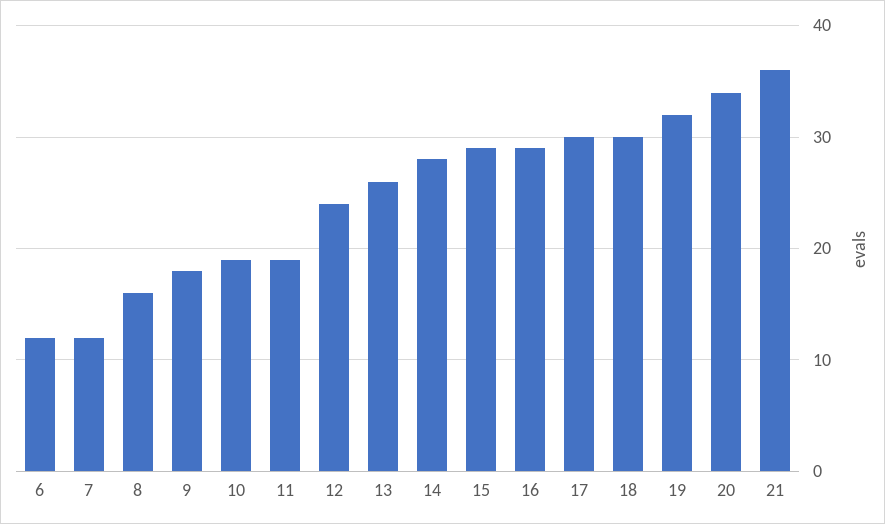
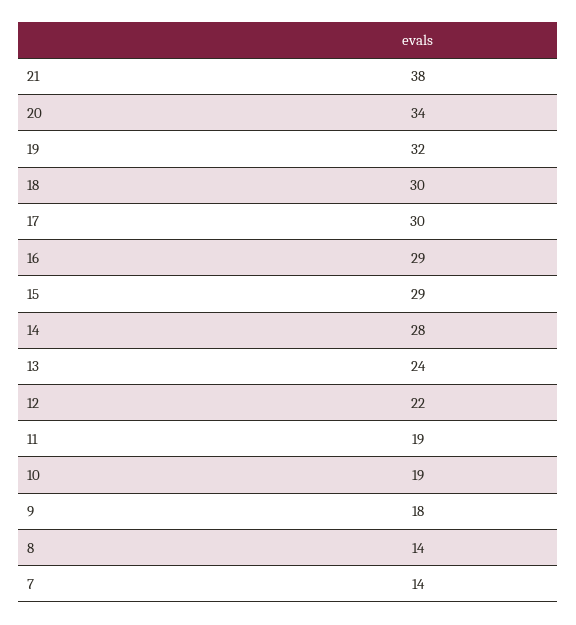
6: 12 -> none
7: 12 -> 14
8: 16 -> 14
12: 24 -> 22
13: 26 -> 24
21: 36 -> 38

